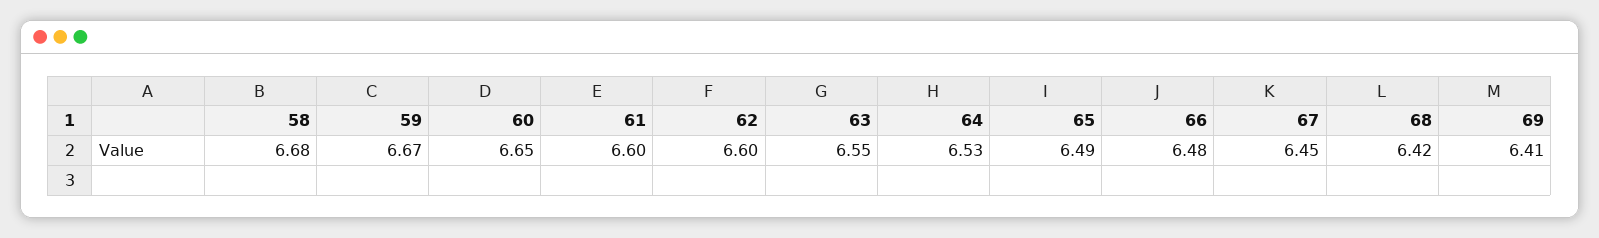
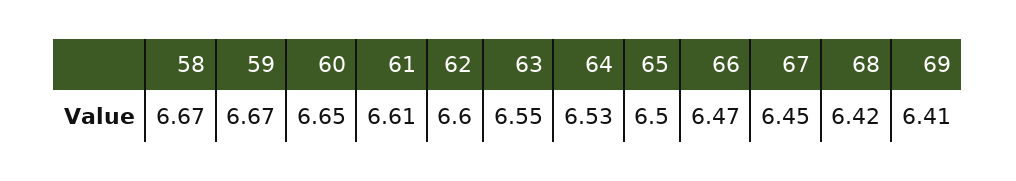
58: 6.68 -> 6.67
61: 6.6 -> 6.61
65: 6.49 -> 6.5
66: 6.48 -> 6.47

